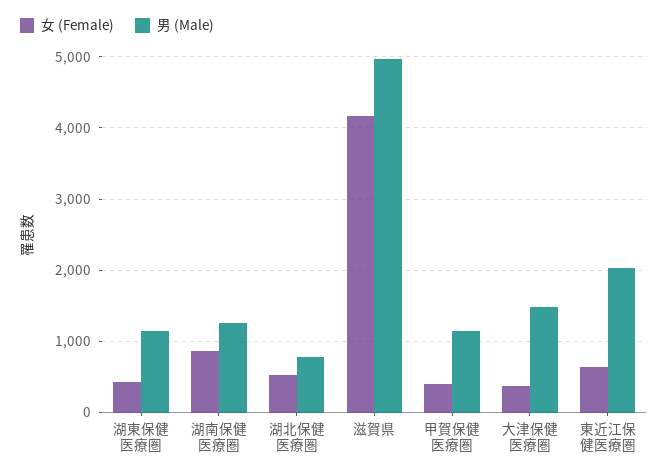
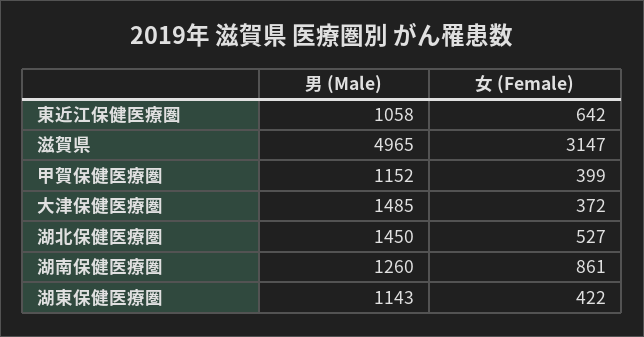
男 (Male), 湖北保健医療圏: 800 -> 1450
女 (Female), 滋賀県: 4200 -> 3147
男 (Male), 東近江保健医療圏: 2000 -> 1058

